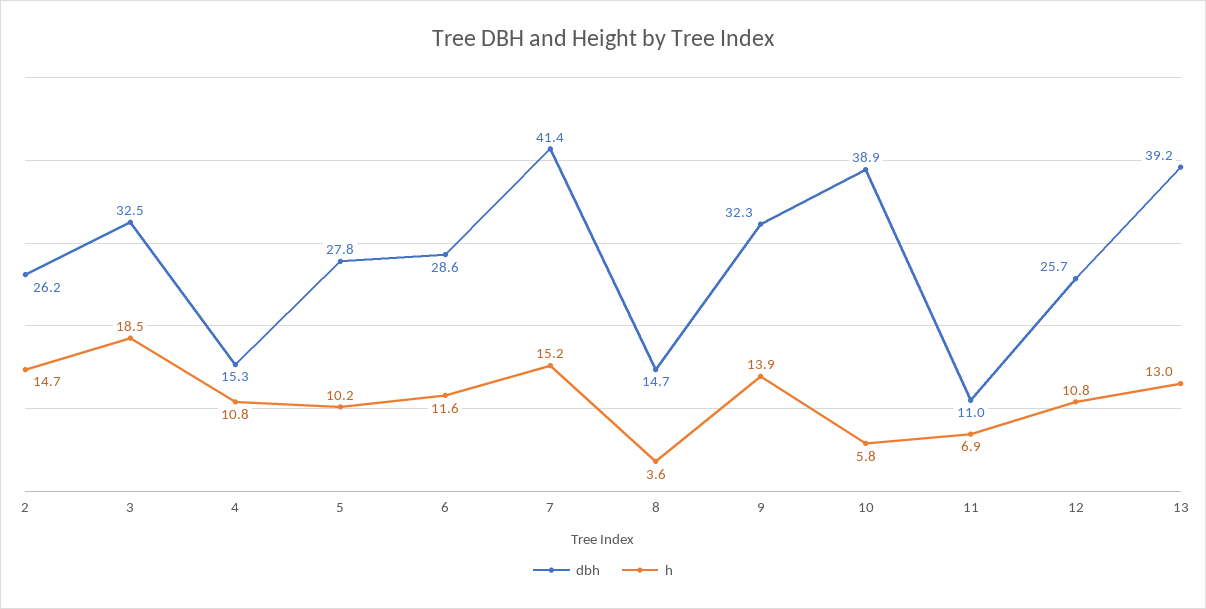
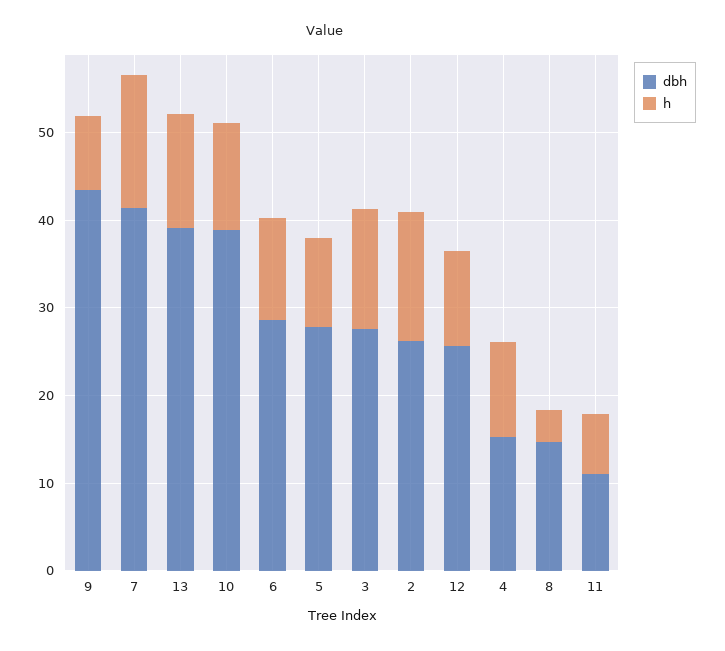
dbh, 3: 32.5 -> 28
h, 3: 18.5 -> 14
dbh, 9: 32.3 -> 44
h, 9: 13.9 -> 8
h, 10: 5.8 -> 12

